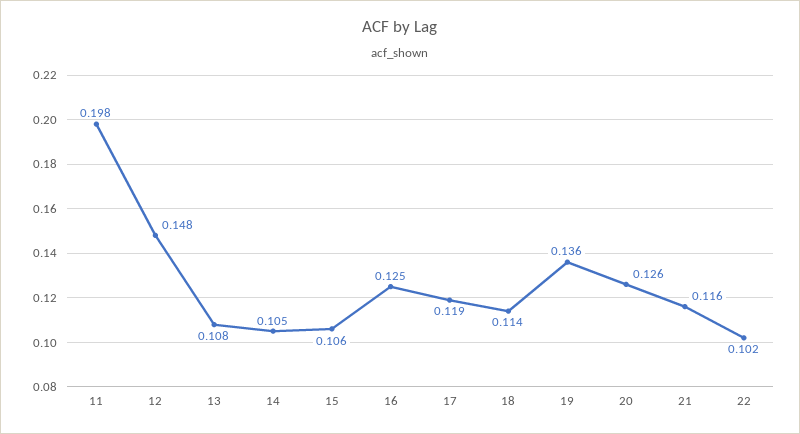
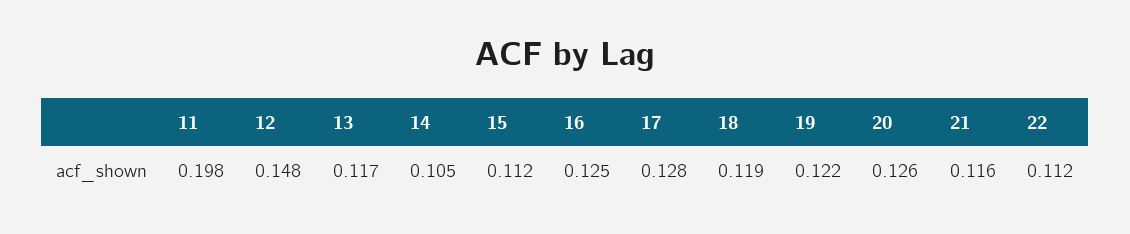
13: 0.108 -> 0.117
15: 0.106 -> 0.112
17: 0.119 -> 0.128
18: 0.114 -> 0.119
19: 0.136 -> 0.122
22: 0.102 -> 0.112

